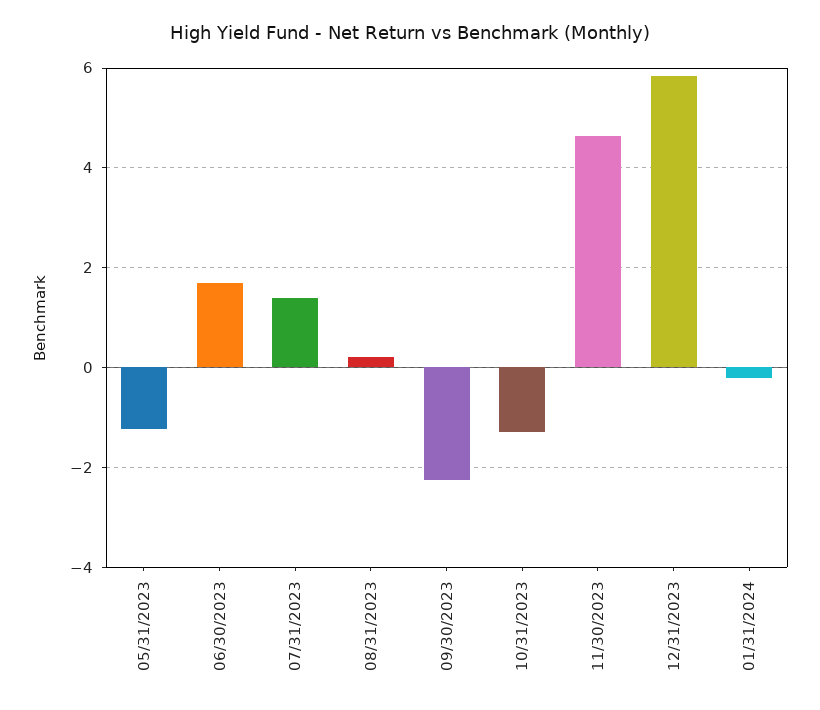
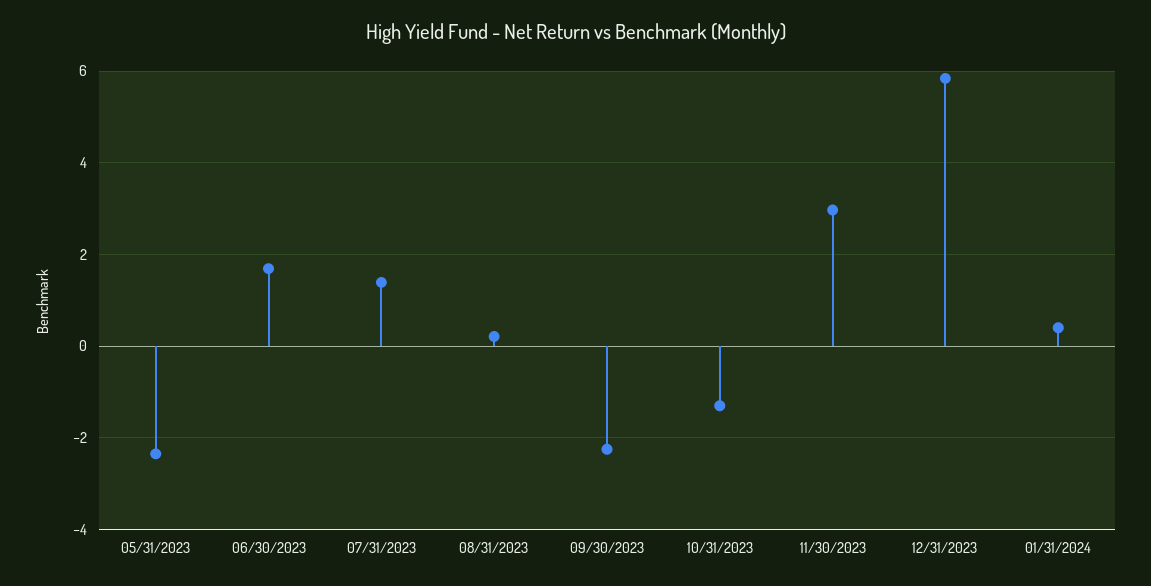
05/31/2023: -1.2 -> -2.4
11/30/2023: 4.6 -> 3
01/31/2024: -0.2 -> 0.4

